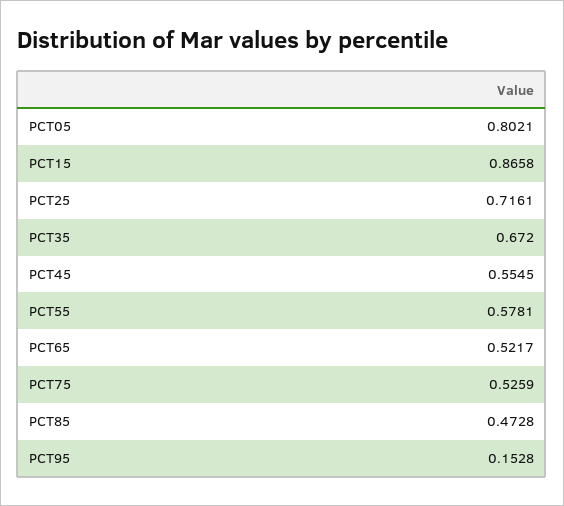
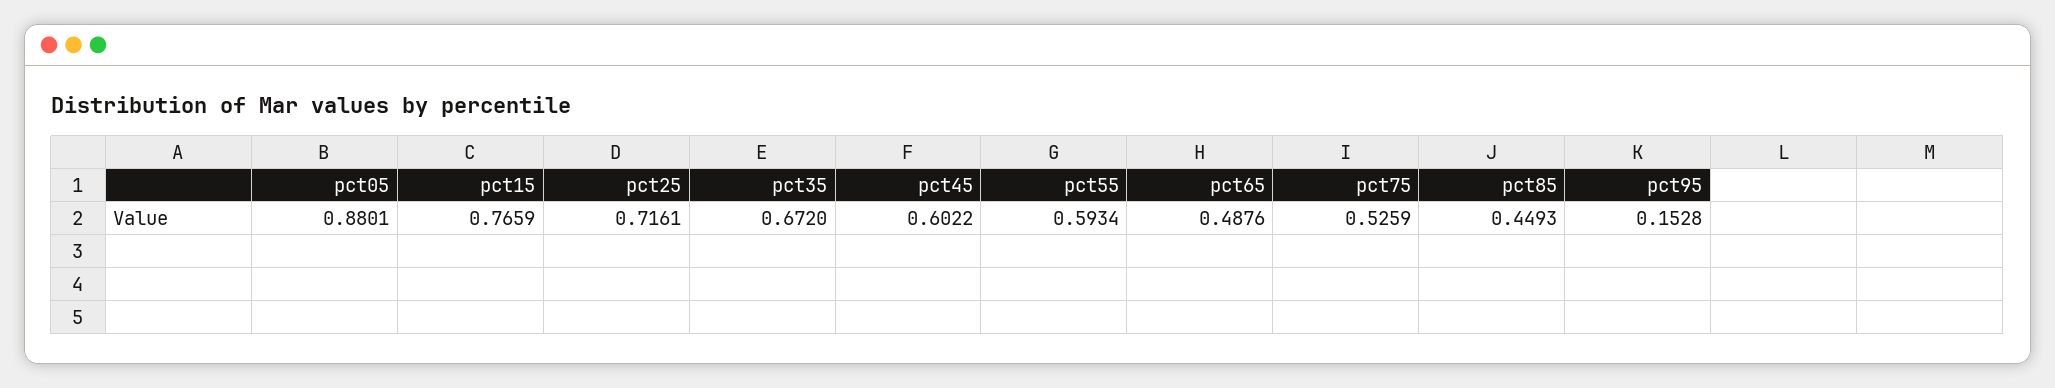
PCT05: 0.8021 -> 0.8801
PCT15: 0.8658 -> 0.7659
PCT45: 0.5545 -> 0.6022
PCT55: 0.5781 -> 0.5934
PCT65: 0.5217 -> 0.4876
PCT85: 0.4728 -> 0.4493

